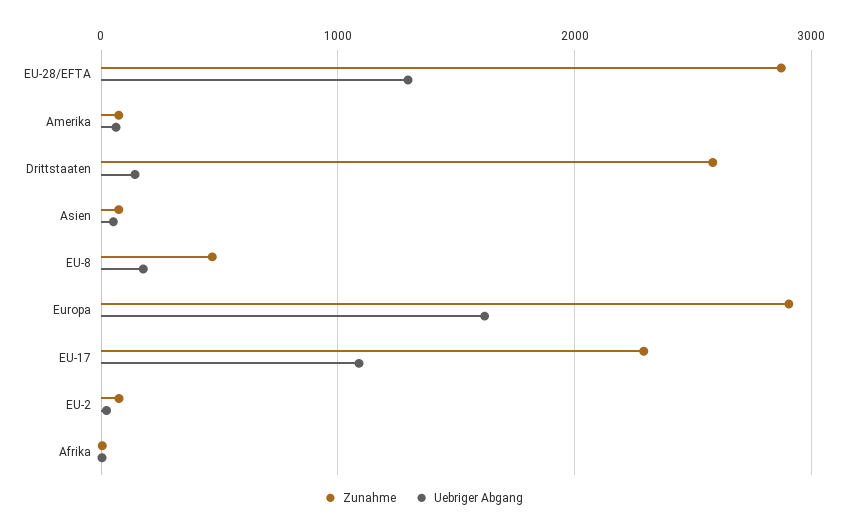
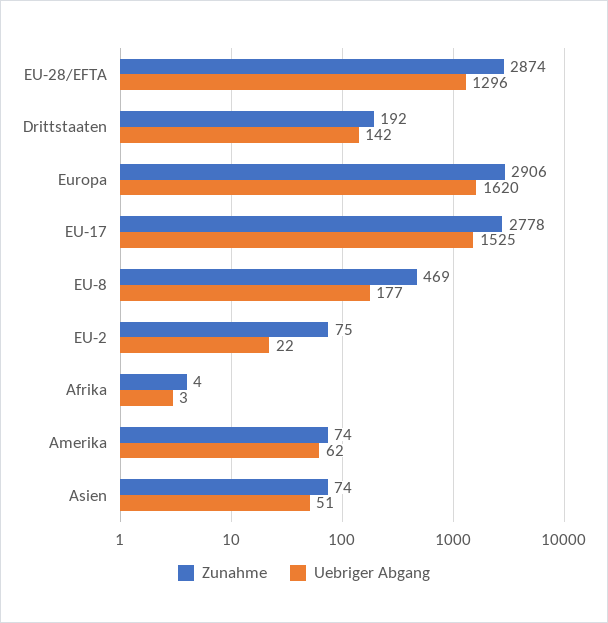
Zunahme, Drittstaaten: 2600 -> 192
Zunahme, EU-17: 2300 -> 2778
Uebriger Abgang, EU-17: 1100 -> 1525

